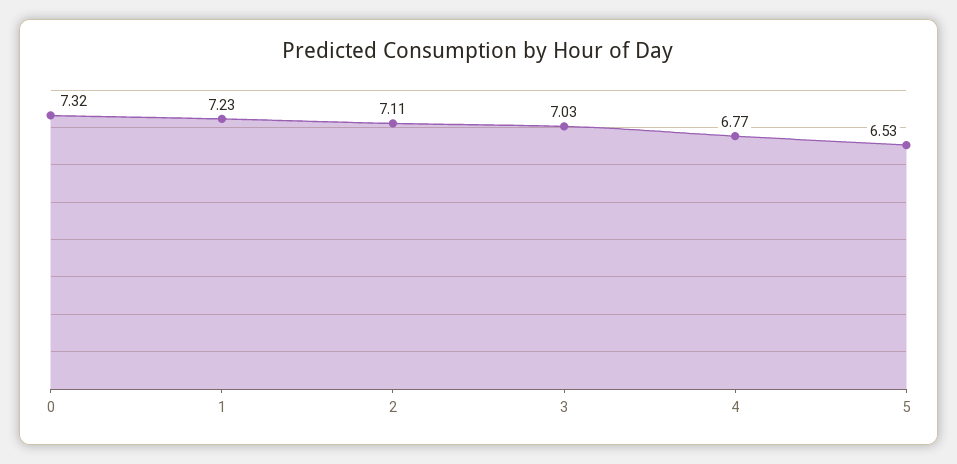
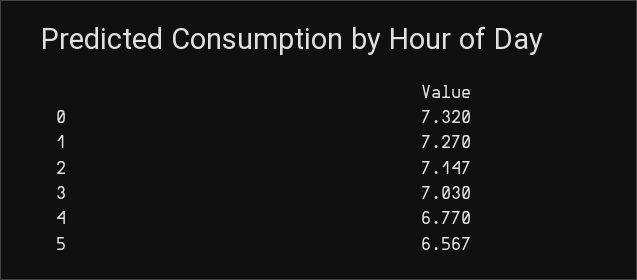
1: 7.23 -> 7.27
2: 7.11 -> 7.147
5: 6.53 -> 6.567

